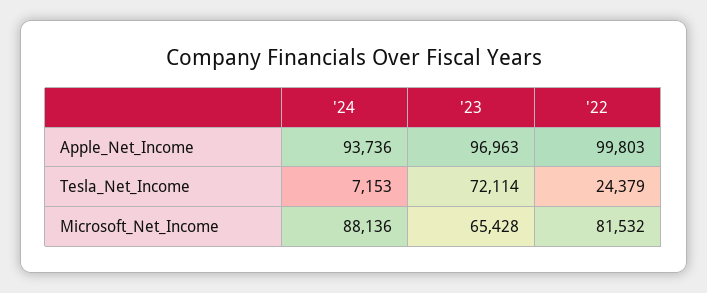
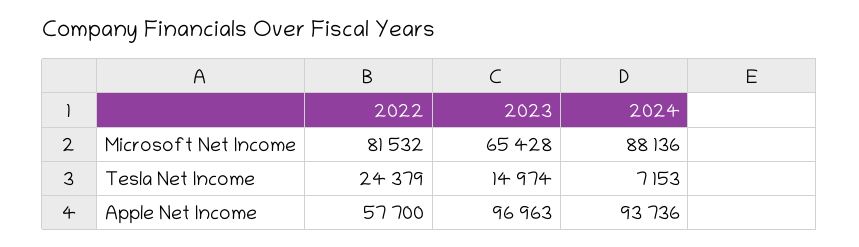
'22, Apple_Net_Income: 99803 -> 57700
'23, Tesla_Net_Income: 72114 -> 14974

